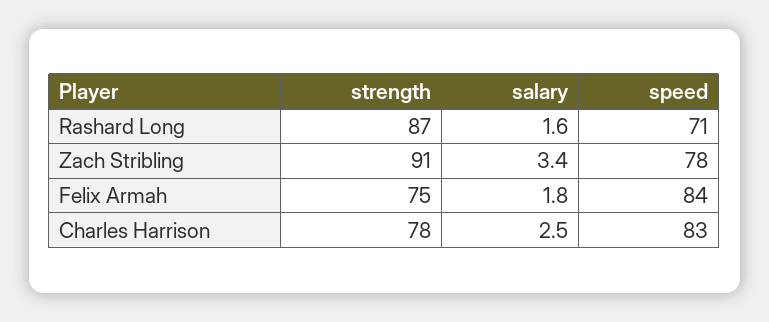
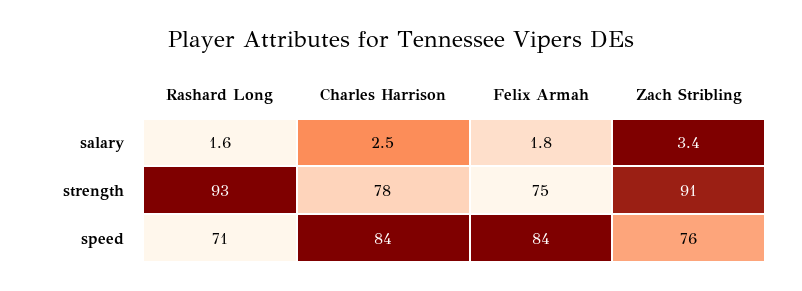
strength, Rashard Long: 87 -> 93
speed, Zach Stribling: 78 -> 76
speed, Charles Harrison: 83 -> 84

